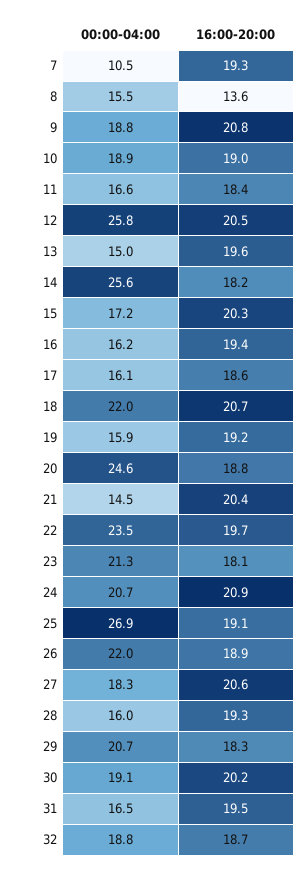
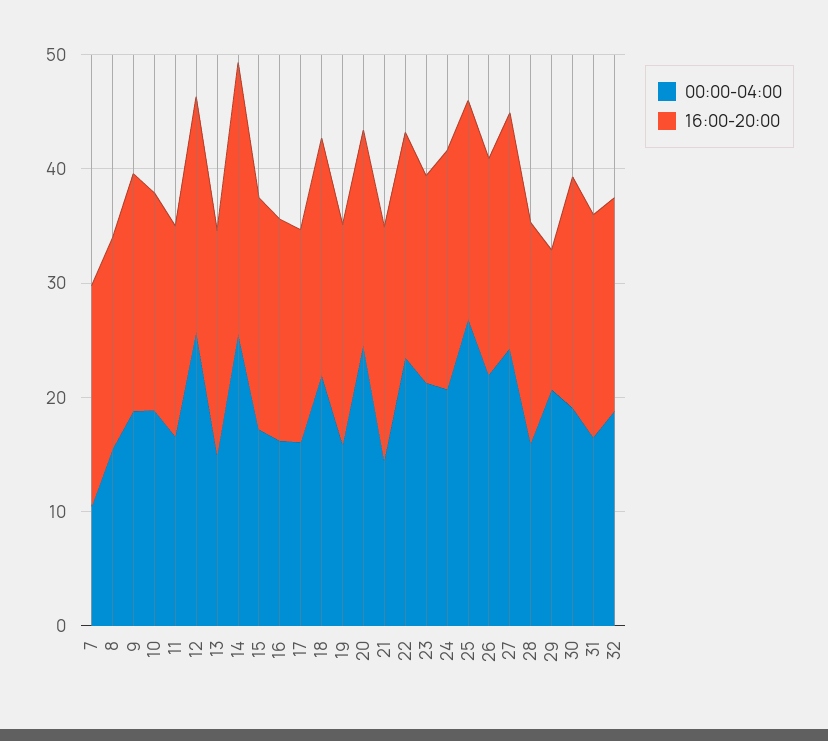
16:00-20:00, 8: 13.6 -> 18
16:00-20:00, 14: 18.2 -> 24
00:00-04:00, 27: 18.3 -> 24
16:00-20:00, 29: 18.3 -> 12

